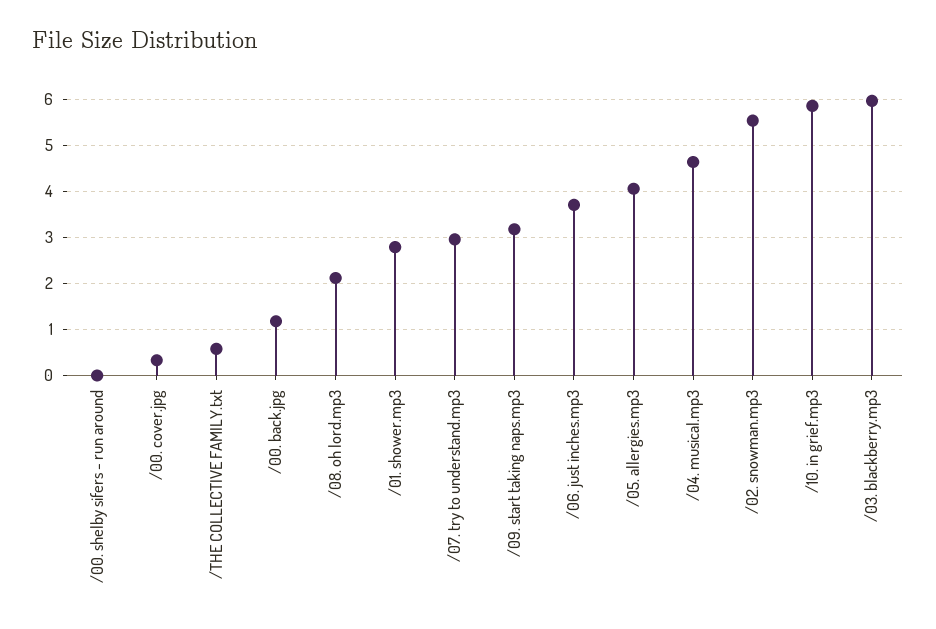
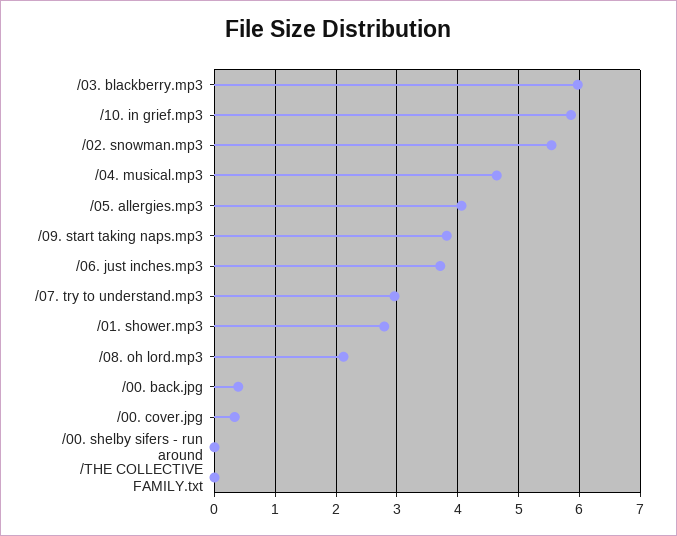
/THE COLLECTIVE FAMILY.txt: 0.6 -> 0
/00. back.jpg: 1.2 -> 0.4
/09. start taking naps.mp3: 3.2 -> 3.8

